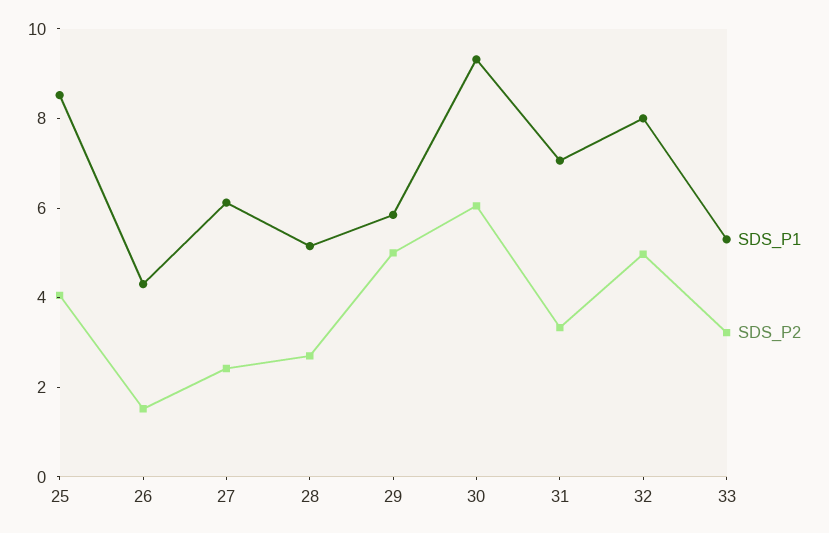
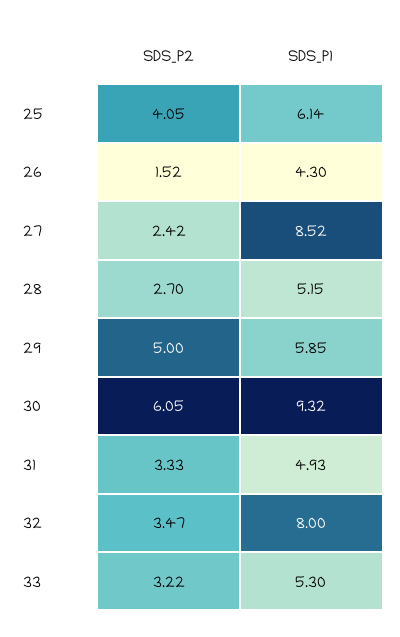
SDS_P1, 25: 8.5 -> 6.14
SDS_P1, 27: 6 -> 8.52
SDS_P1, 31: 7 -> 4.93
SDS_P2, 32: 5 -> 3.47

